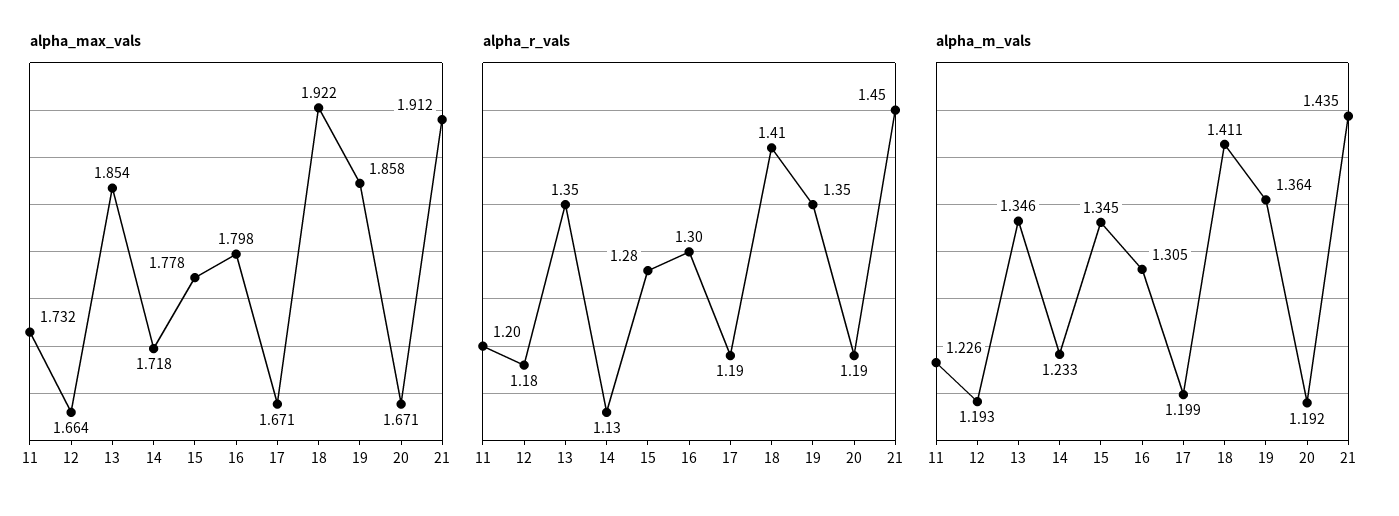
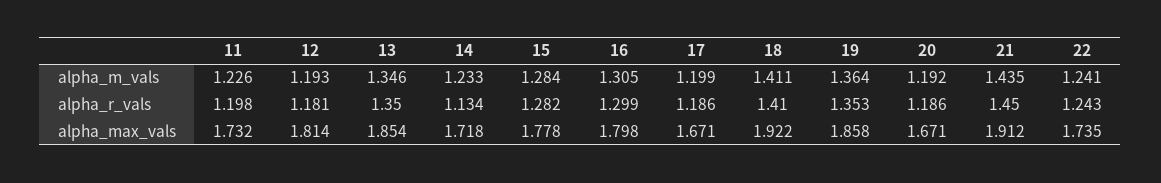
alpha_max_vals, 12: 1.664 -> 1.814
alpha_m_vals, 15: 1.345 -> 1.284
alpha_m_vals, 22: none -> 1.241
alpha_r_vals, 22: none -> 1.243
alpha_max_vals, 22: none -> 1.735

